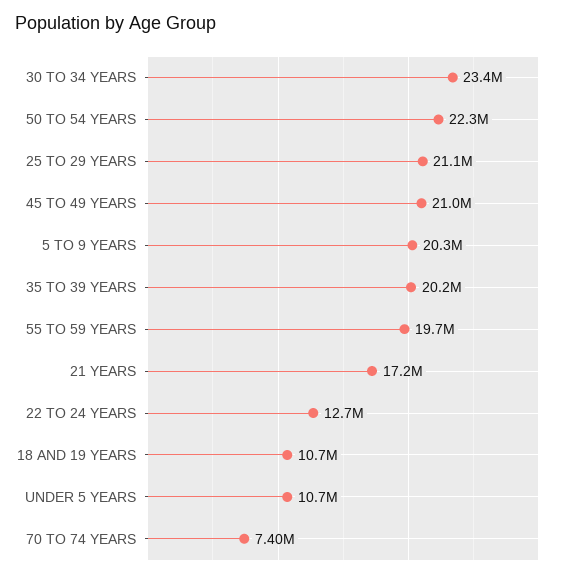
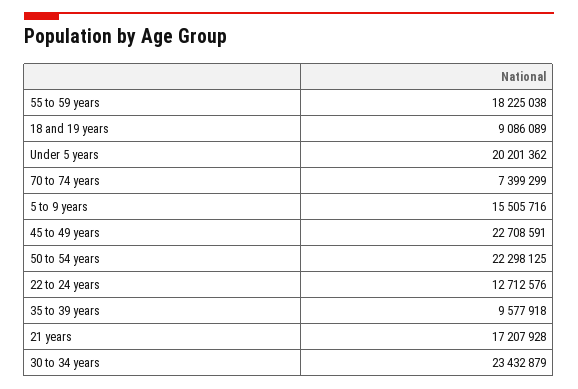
25 TO 29 YEARS: 21100000 -> none
45 TO 49 YEARS: 21000000 -> 22708591
5 TO 9 YEARS: 20300000 -> 15505716
35 TO 39 YEARS: 20200000 -> 9577918
55 TO 59 YEARS: 19700000 -> 18225038
18 AND 19 YEARS: 10700000 -> 9086089
UNDER 5 YEARS: 10700000 -> 20201362

